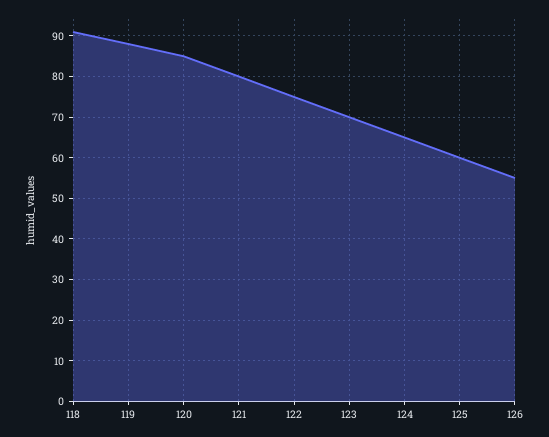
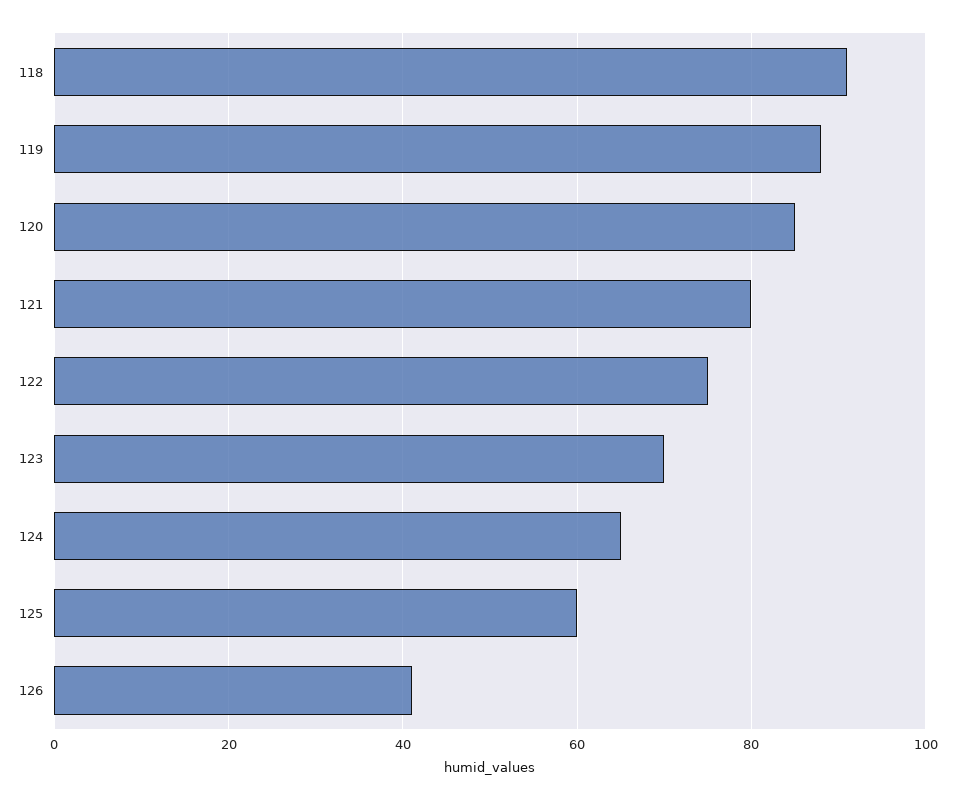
126: 55 -> 40

